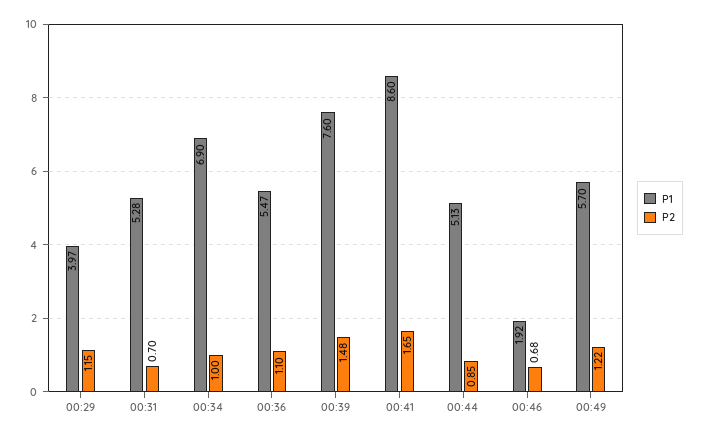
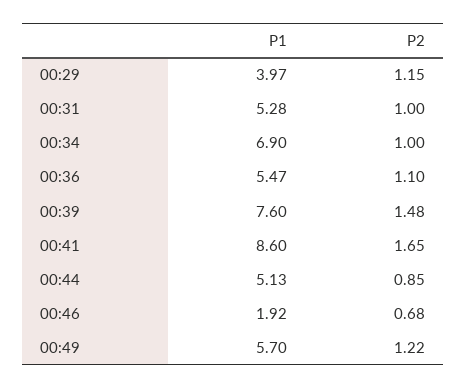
P2, 00:31: 0.7 -> 1

